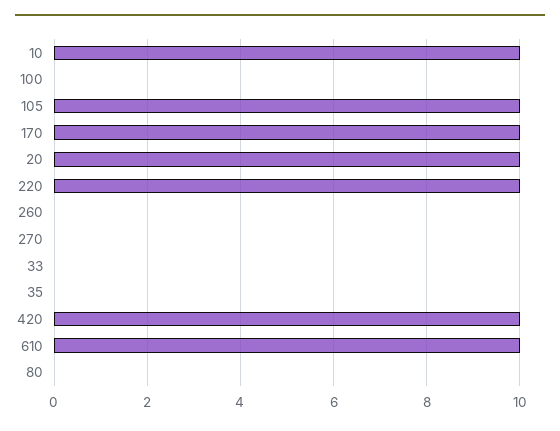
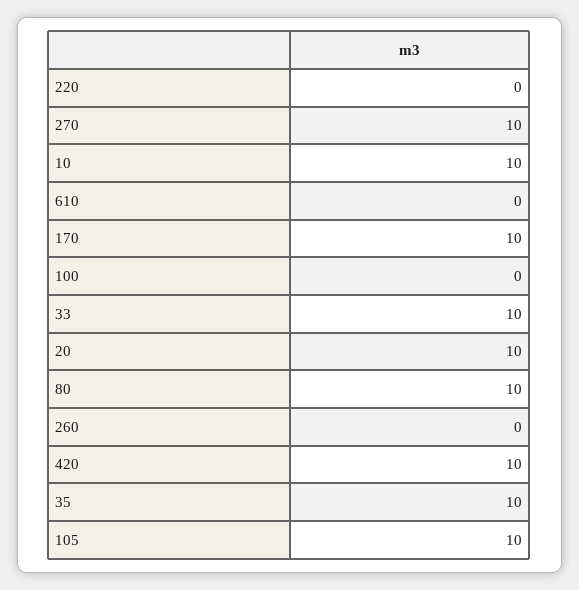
220: 10 -> 0
270: 0 -> 10
33: 0 -> 10
35: 0 -> 10
610: 10 -> 0
80: 0 -> 10

